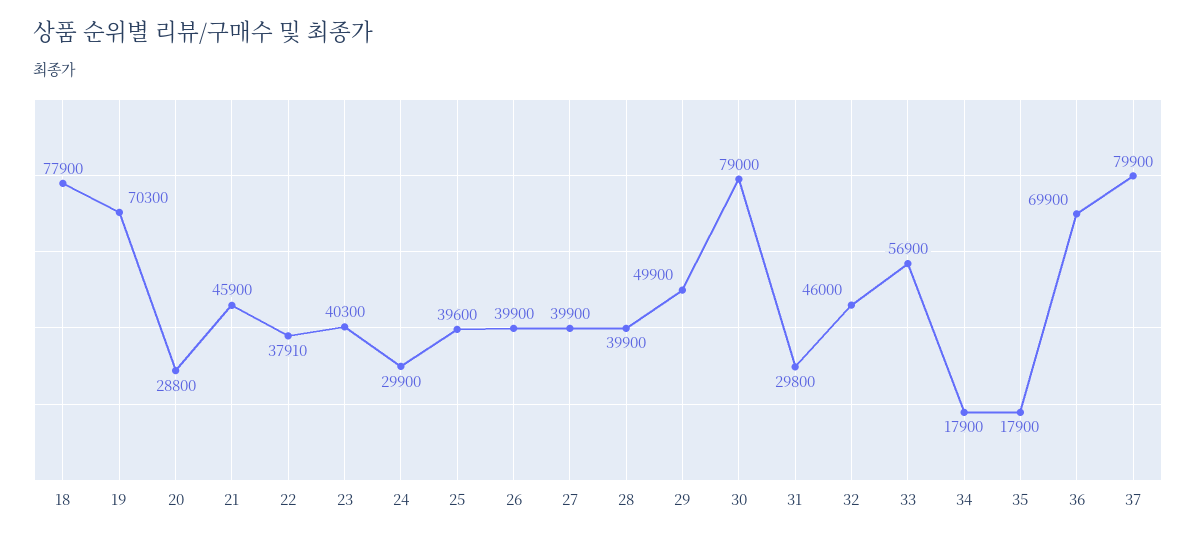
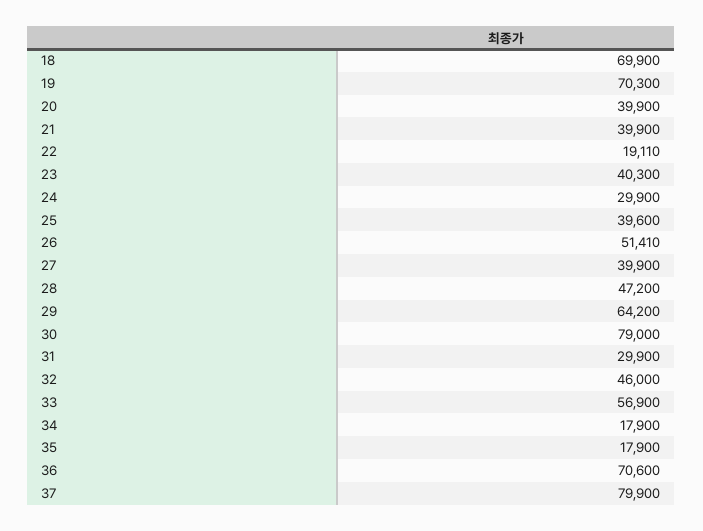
18: 77900 -> 69900
20: 28800 -> 39900
21: 45900 -> 39900
22: 37910 -> 19110
26: 39900 -> 51410
28: 39900 -> 47200
29: 49900 -> 64200
31: 29800 -> 29900
36: 69900 -> 70600

